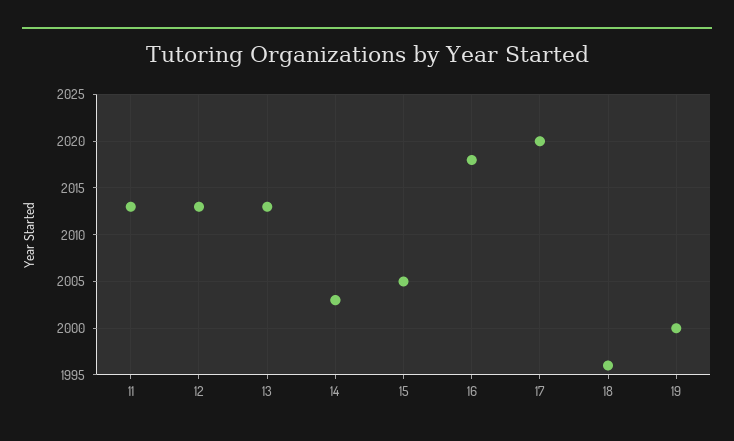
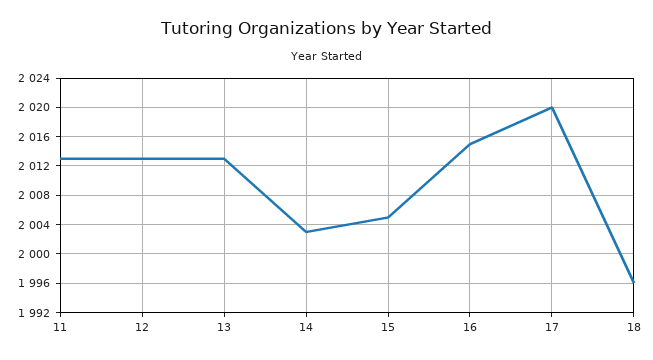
16: 2018 -> 2015
19: 2000 -> none

